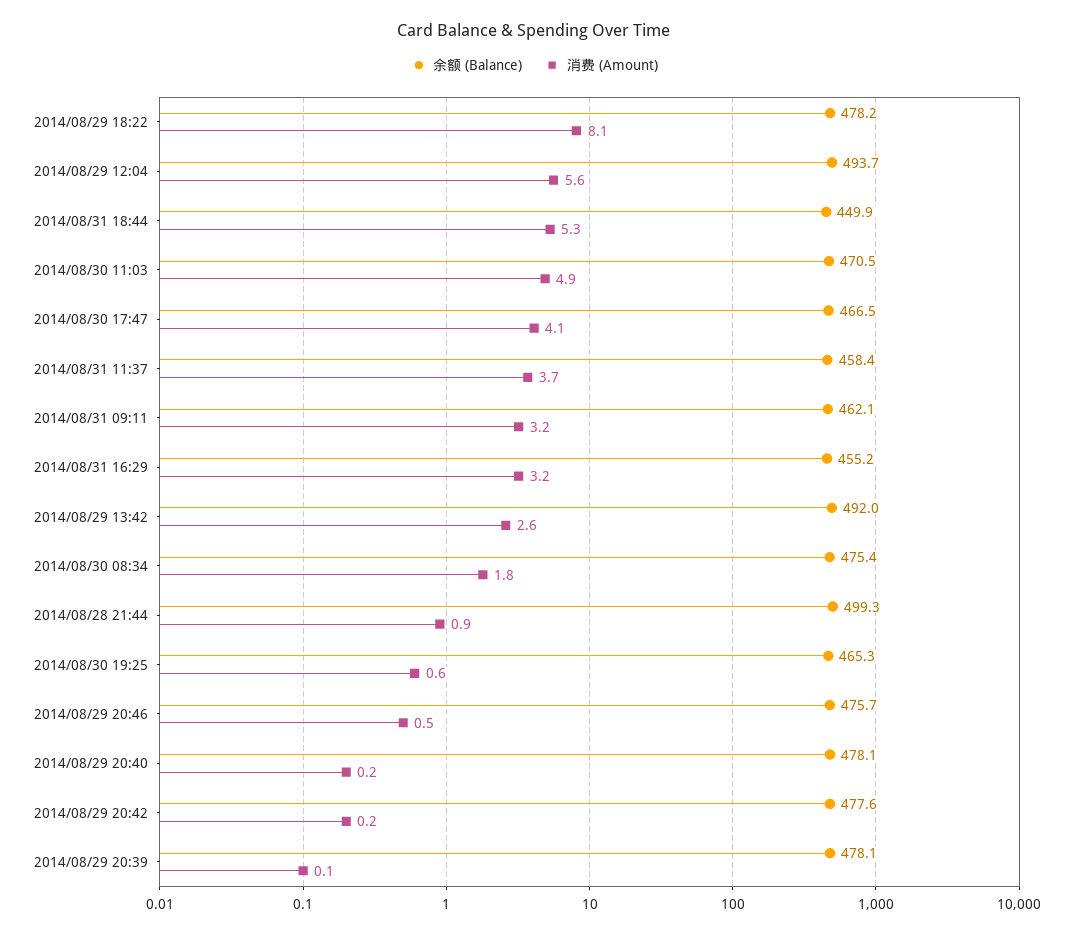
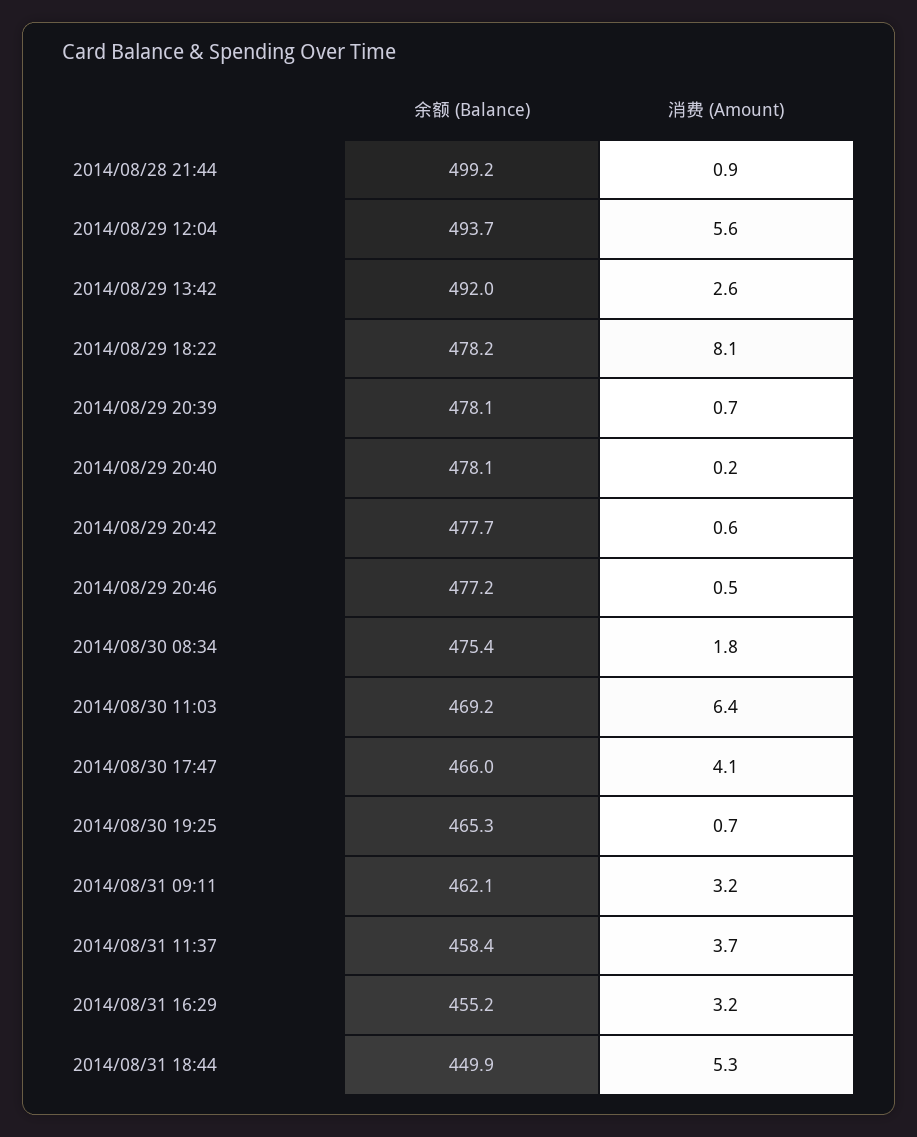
余额 (Balance), 2014/08/30 11:03: 470.5 -> 469.2
消费 (Amount), 2014/08/30 11:03: 4.9 -> 6.4
余额 (Balance), 2014/08/30 17:47: 466.5 -> 466
余额 (Balance), 2014/08/28 21:44: 499.3 -> 499.2
消费 (Amount), 2014/08/30 19:25: 0.6 -> 0.7
余额 (Balance), 2014/08/29 20:46: 475.7 -> 477.2
余额 (Balance), 2014/08/29 20:42: 477.6 -> 477.7
消费 (Amount), 2014/08/29 20:42: 0.2 -> 0.6
消费 (Amount), 2014/08/29 20:39: 0.1 -> 0.7

